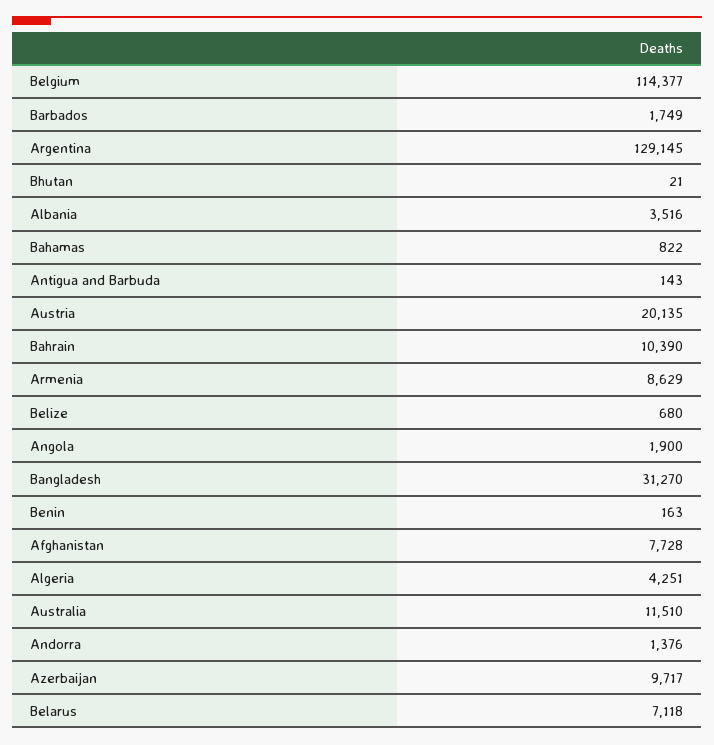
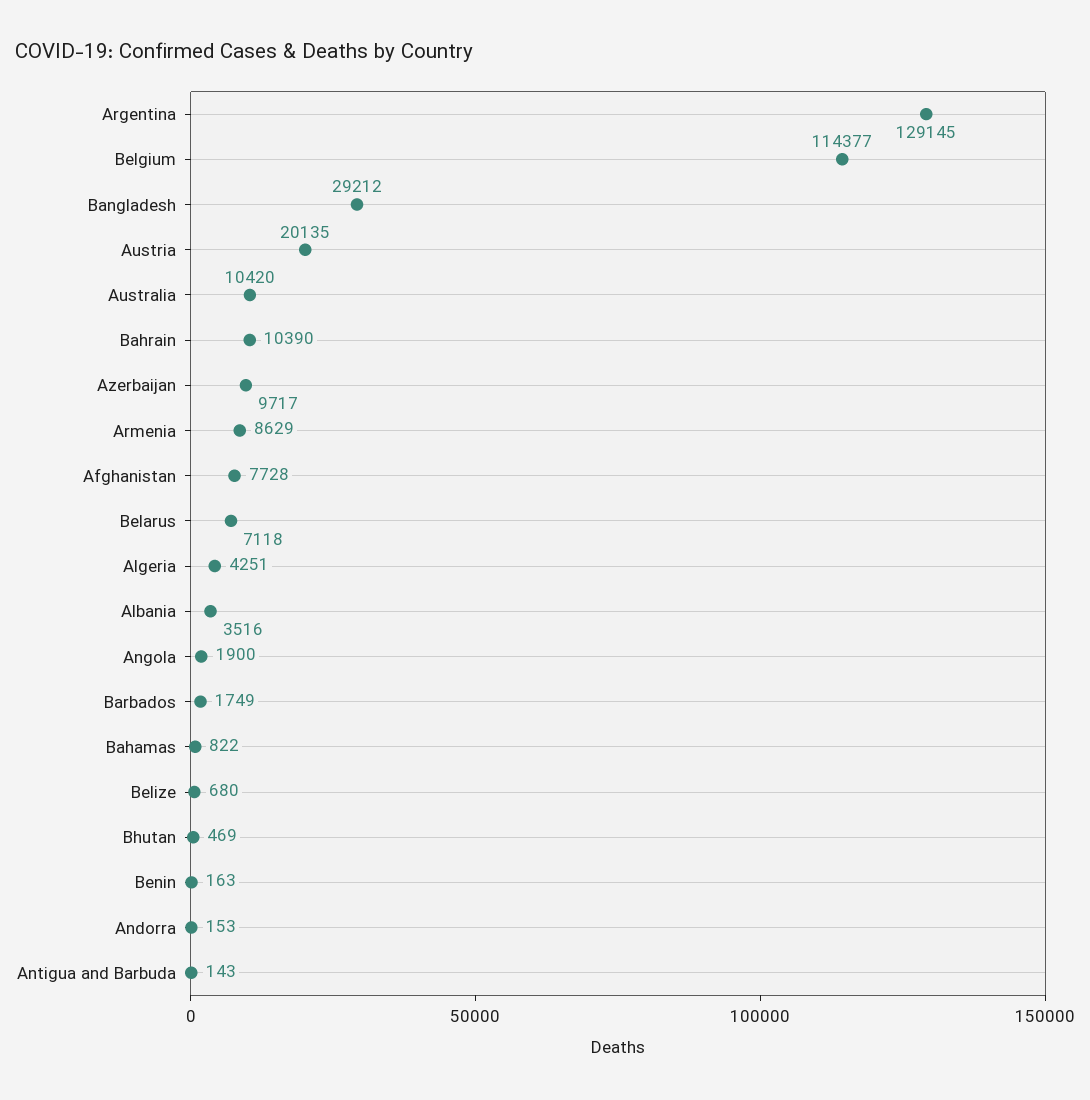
Bhutan: 21 -> 469
Bangladesh: 31270 -> 29212
Australia: 11510 -> 10420
Andorra: 1376 -> 153

